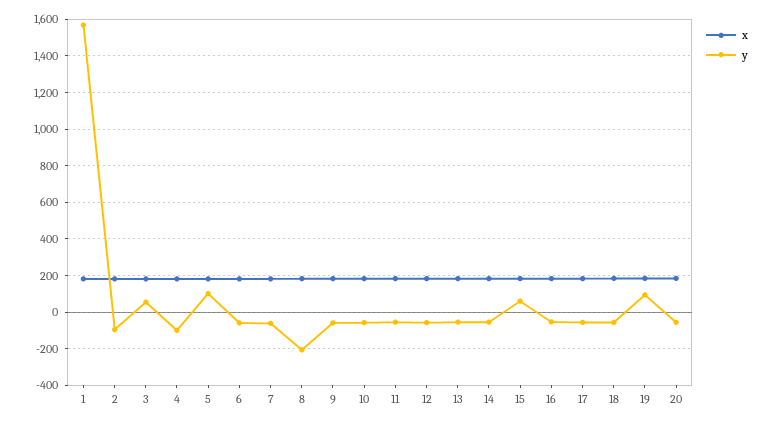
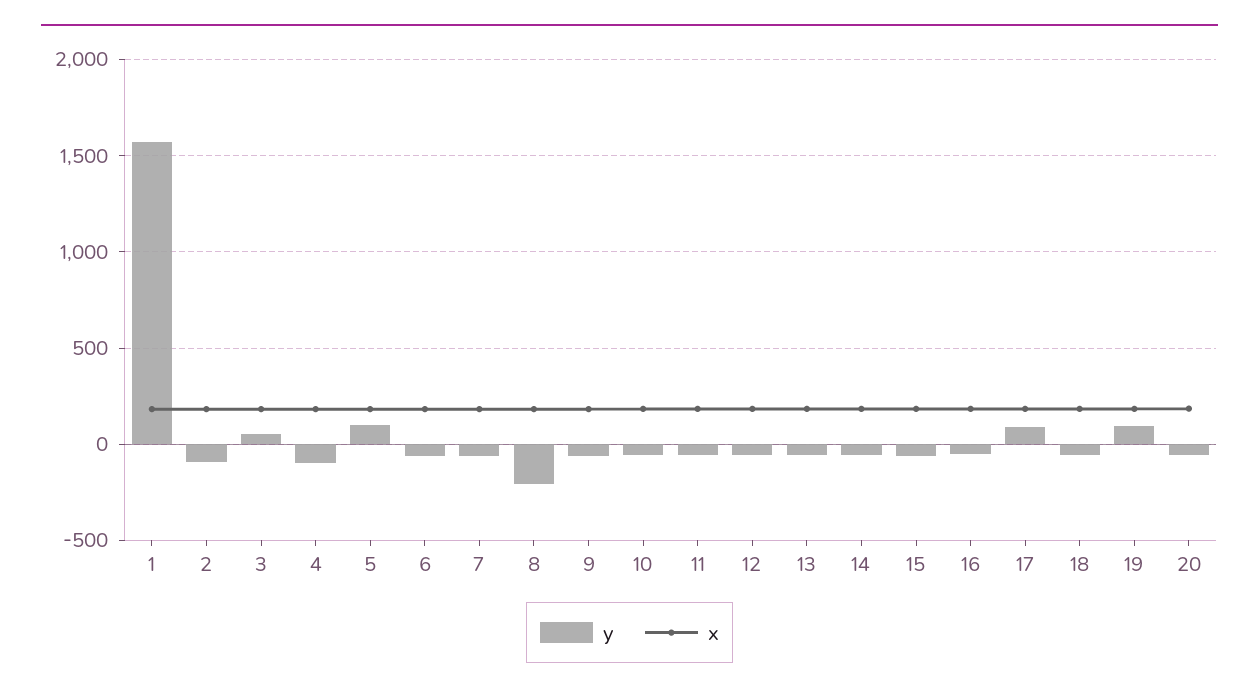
y, 15: 50 -> -50
y, 17: -50 -> 100

